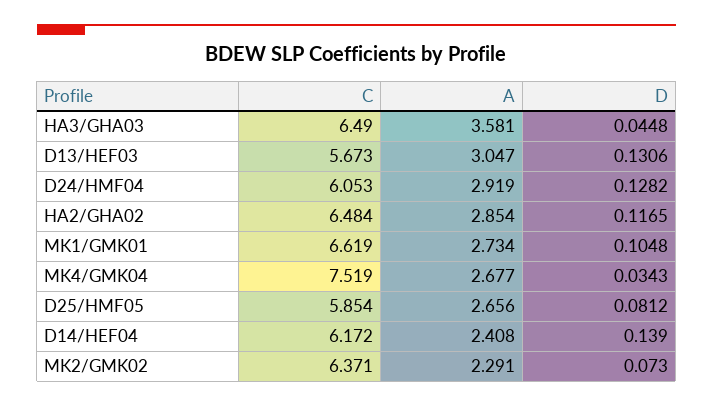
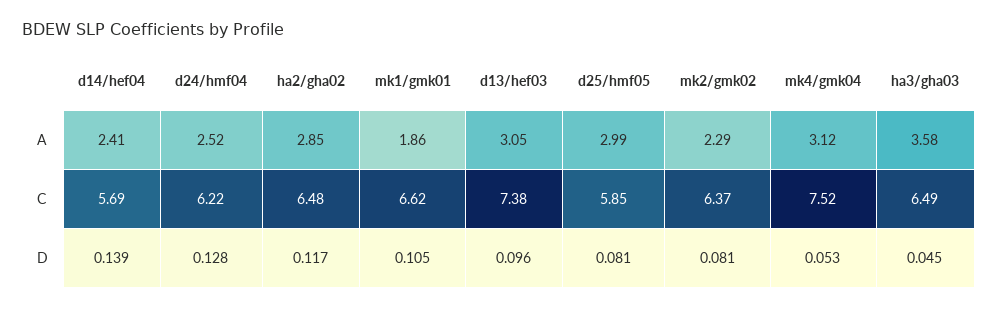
C, D13/HEF03: 5.673 -> 7.38
D, D13/HEF03: 0.1306 -> 0.096
C, D24/HMF04: 6.053 -> 6.22
A, D24/HMF04: 2.919 -> 2.52
A, MK1/GMK01: 2.734 -> 1.86
A, MK4/GMK04: 2.677 -> 3.12
D, MK4/GMK04: 0.0343 -> 0.053
A, D25/HMF05: 2.656 -> 2.99
C, D14/HEF04: 6.172 -> 5.69
D, MK2/GMK02: 0.073 -> 0.081

